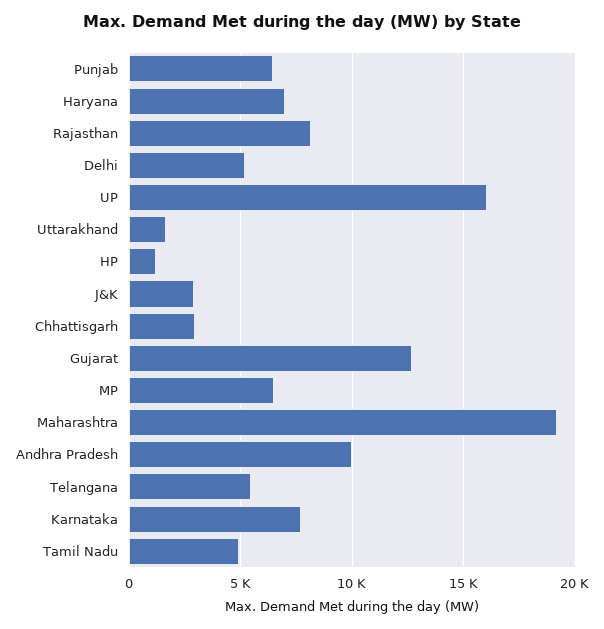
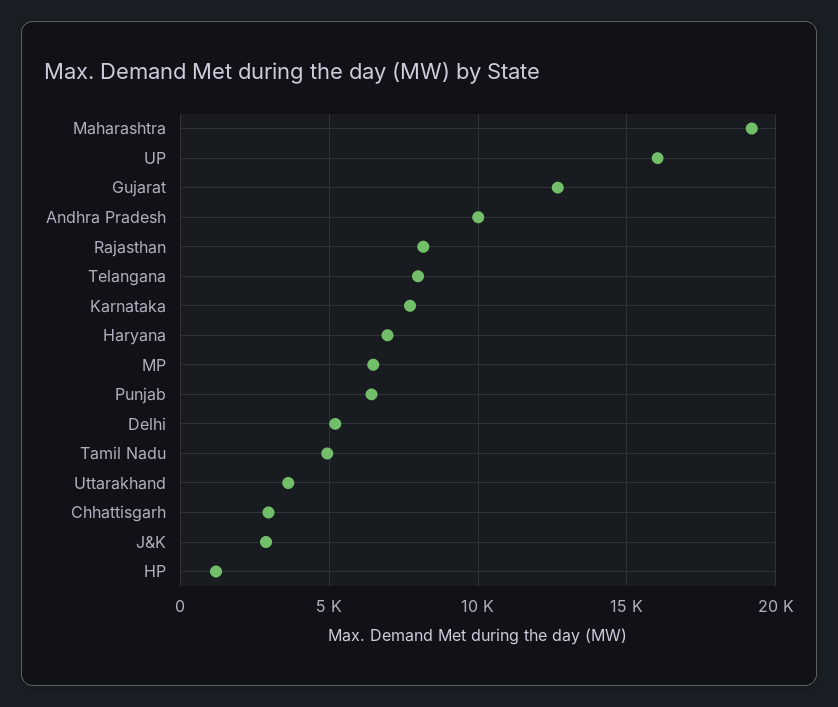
Uttarakhand: 1500 -> 3500
Telangana: 5500 -> 8000

